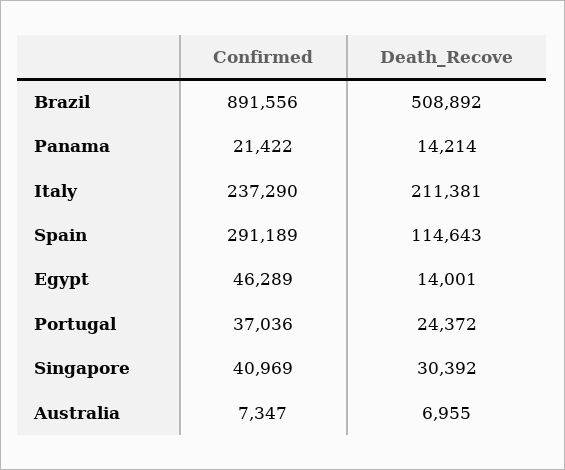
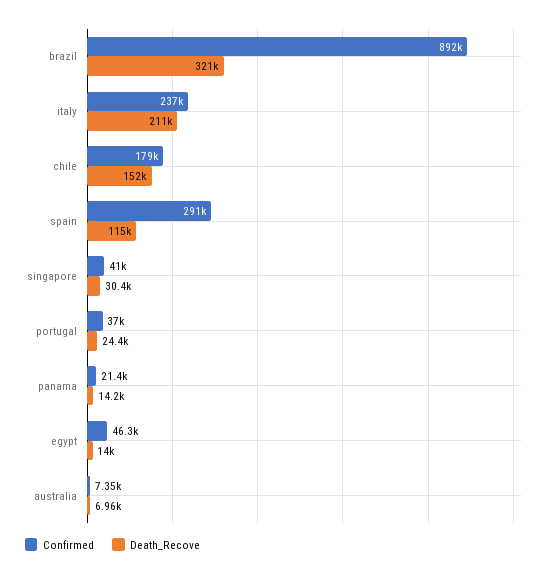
Death_Recove, Brazil: 508892 -> 321000
Confirmed, chile: none -> 179000
Death_Recove, chile: none -> 152000

